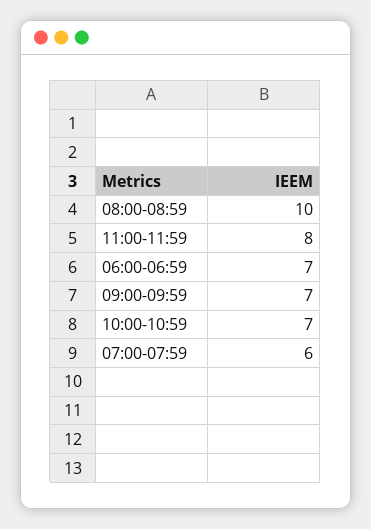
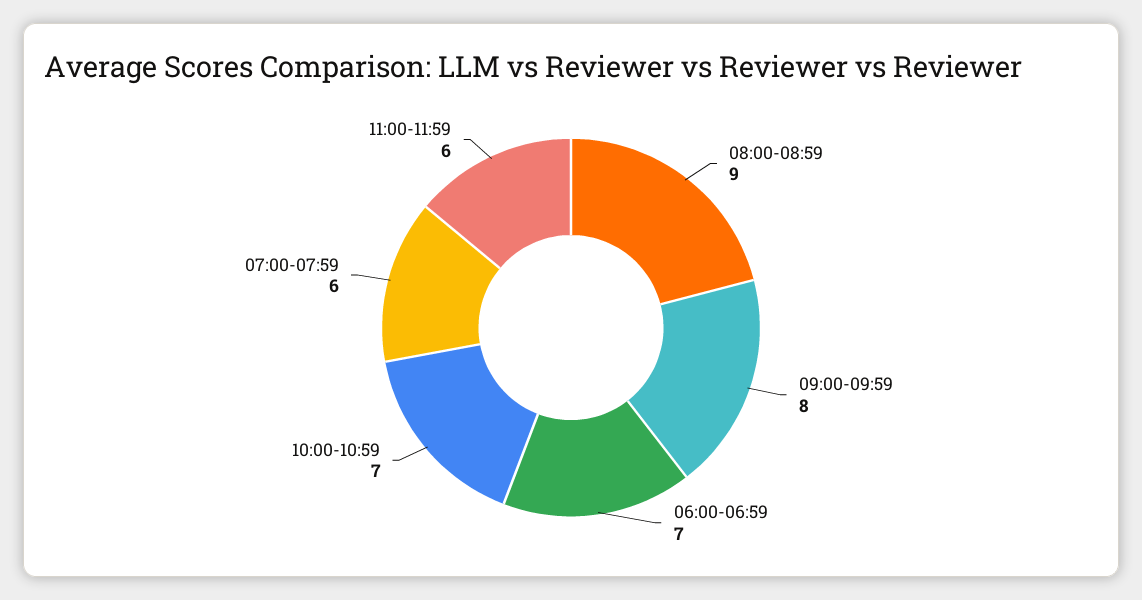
08:00-08:59: 10 -> 9
11:00-11:59: 8 -> 6
09:00-09:59: 7 -> 8

